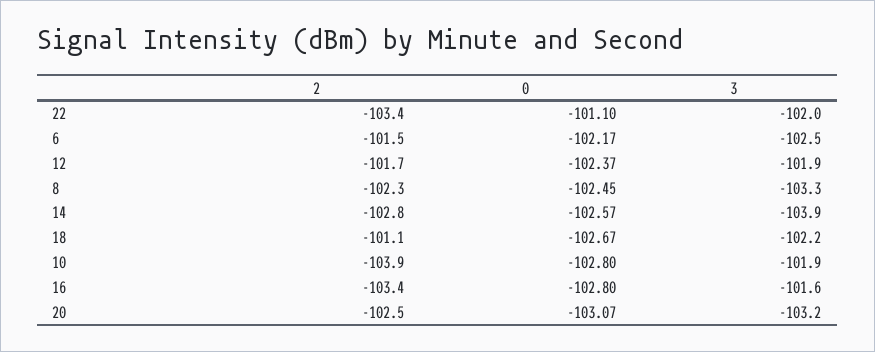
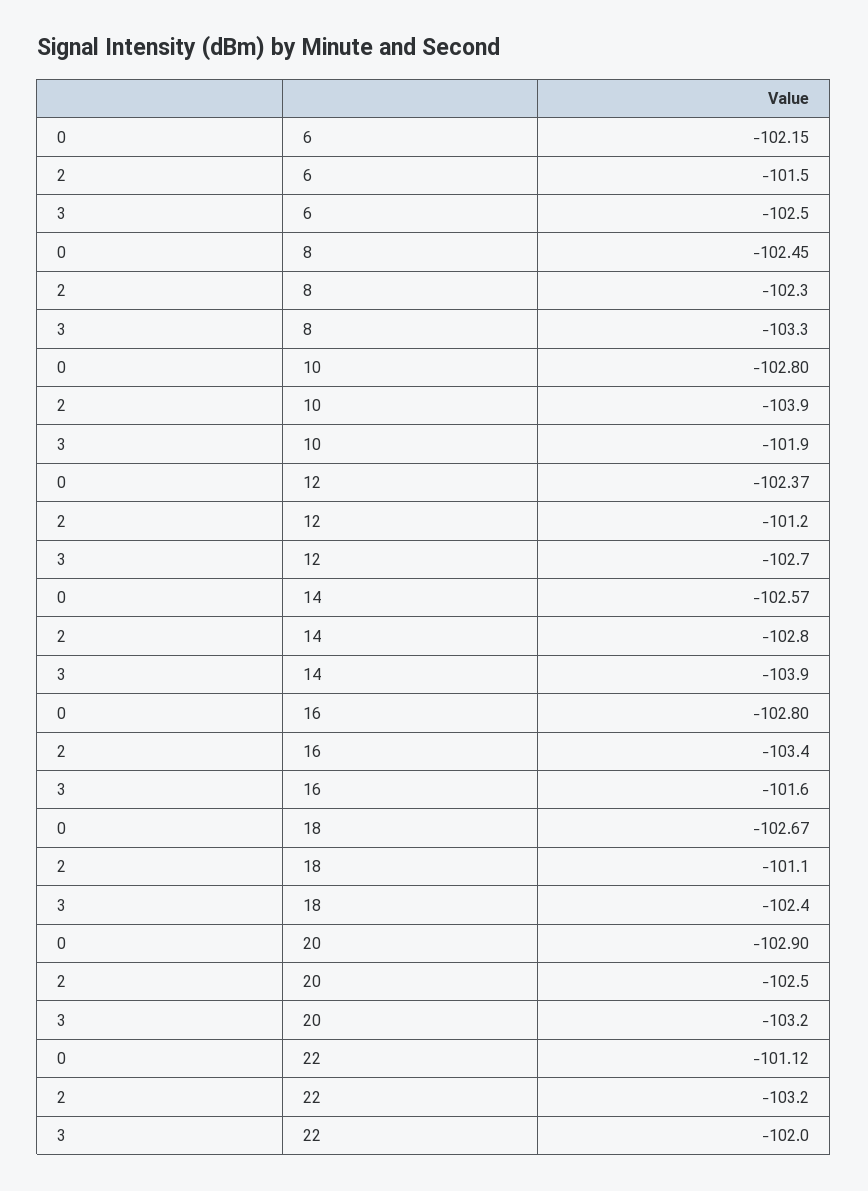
2, 22: -103.4 -> -103.2
0, 22: -101.1 -> -101.12
0, 6: -102.17 -> -102.15
2, 12: -101.7 -> -101.2
3, 12: -101.9 -> -102.7
3, 18: -102.2 -> -102.4
0, 20: -103.07 -> -102.9

